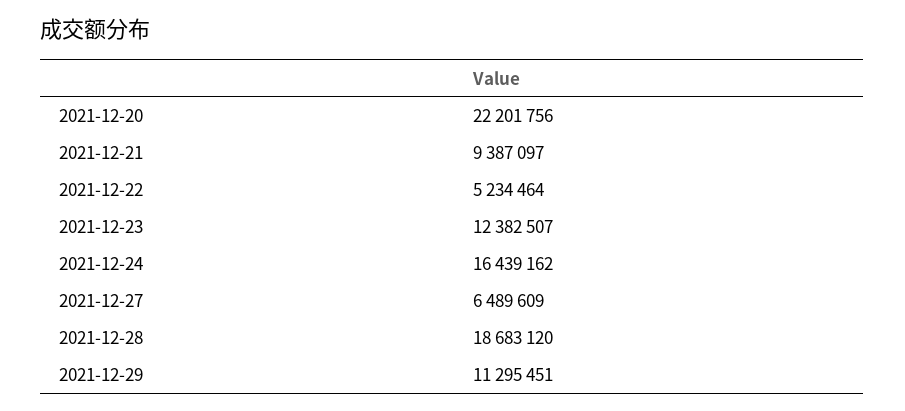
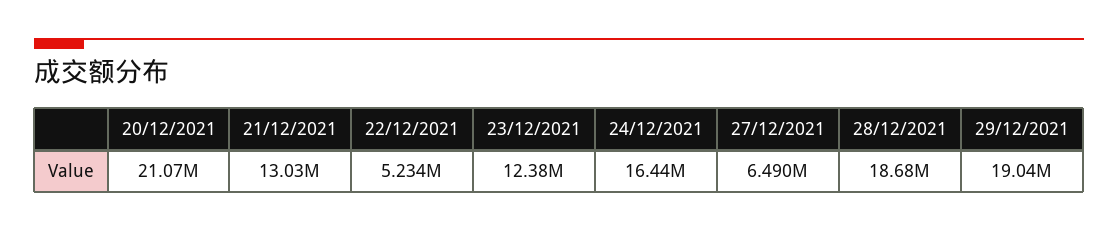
2021-12-20: 22201756 -> 21070000
2021-12-21: 9387097 -> 13030000
2021-12-29: 11295451 -> 19040000

